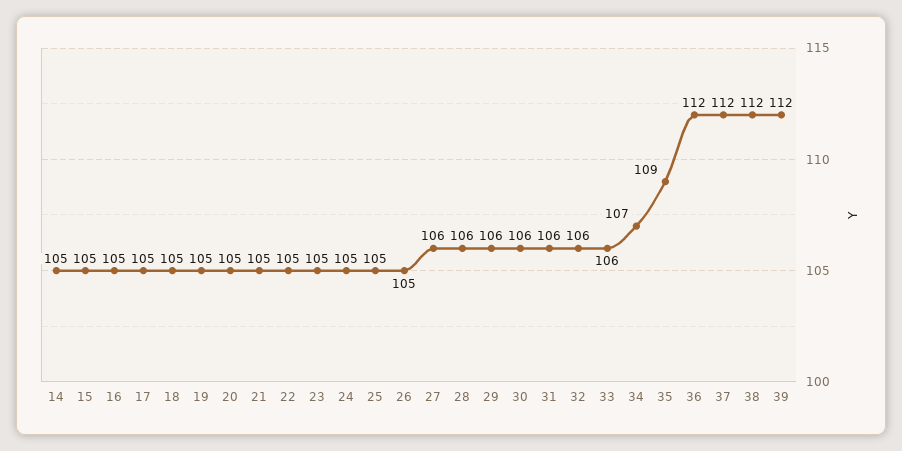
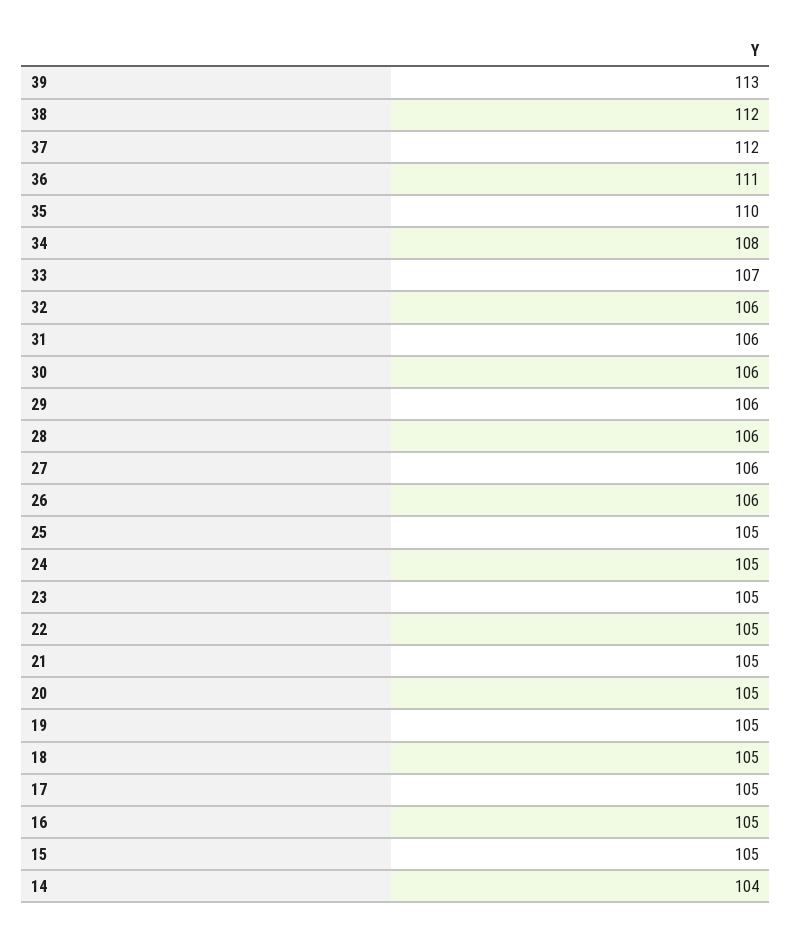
14: 105 -> 104
26: 105 -> 106
33: 106 -> 107
34: 107 -> 108
35: 109 -> 110
36: 112 -> 111
39: 112 -> 113

